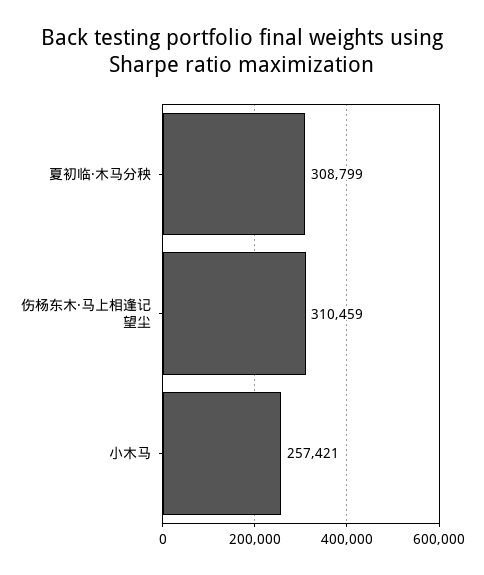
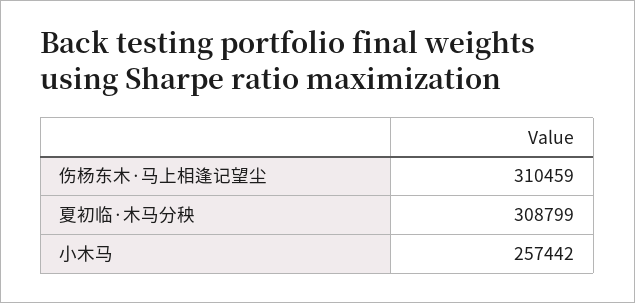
小木马: 257421 -> 257442

